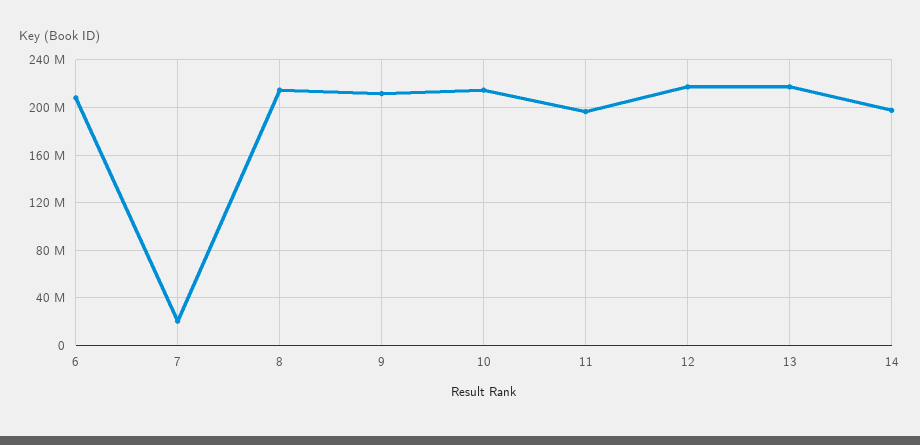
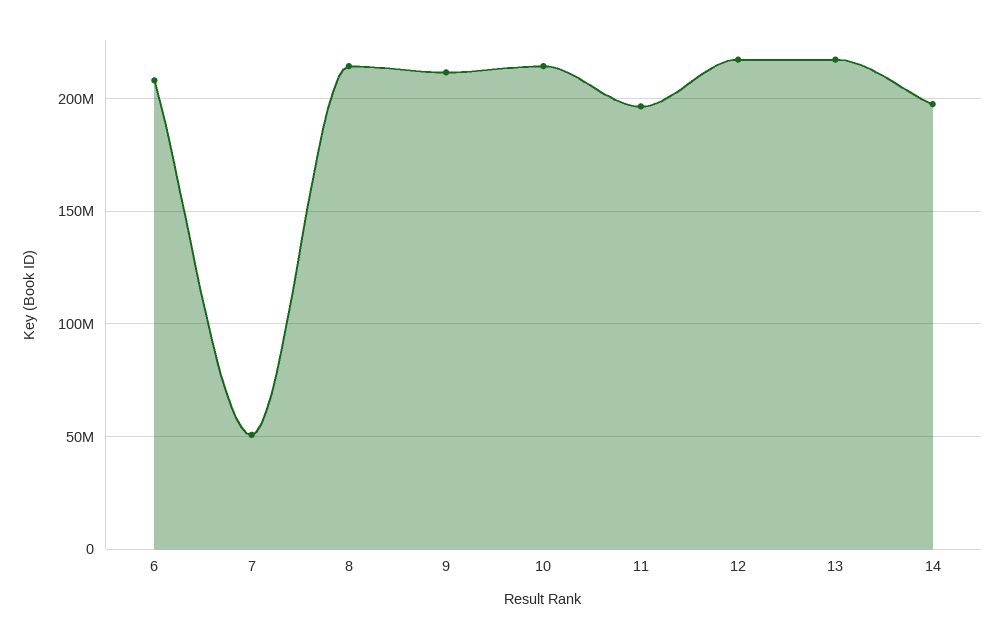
7: 20000000 -> 50000000

